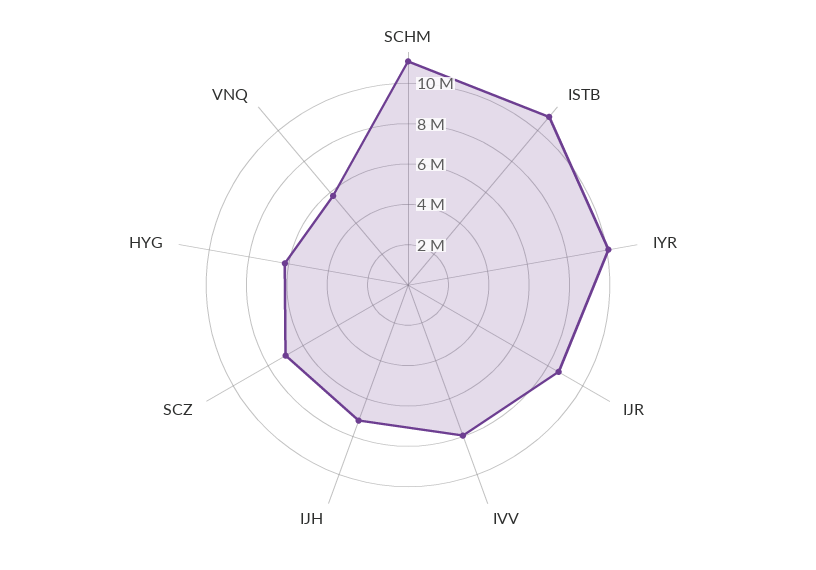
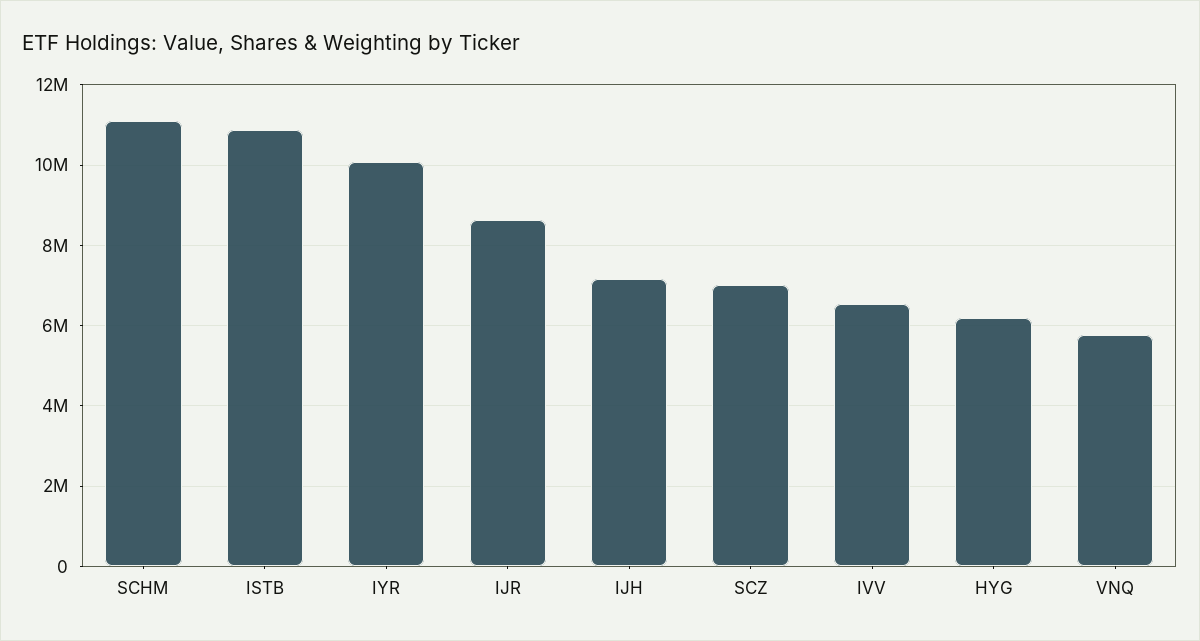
IVV: 8000000 -> 6600000

